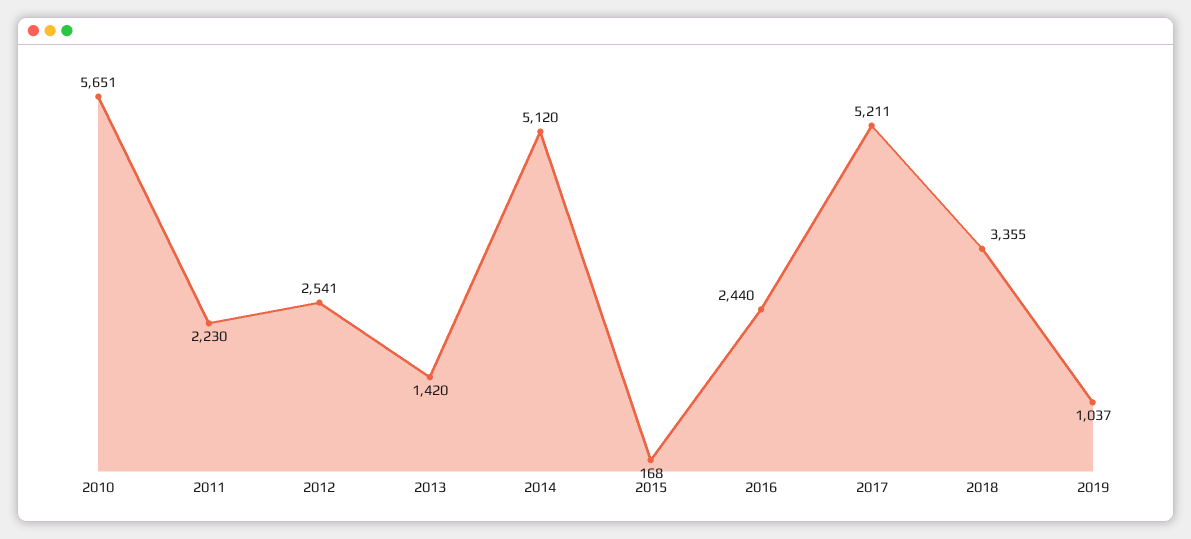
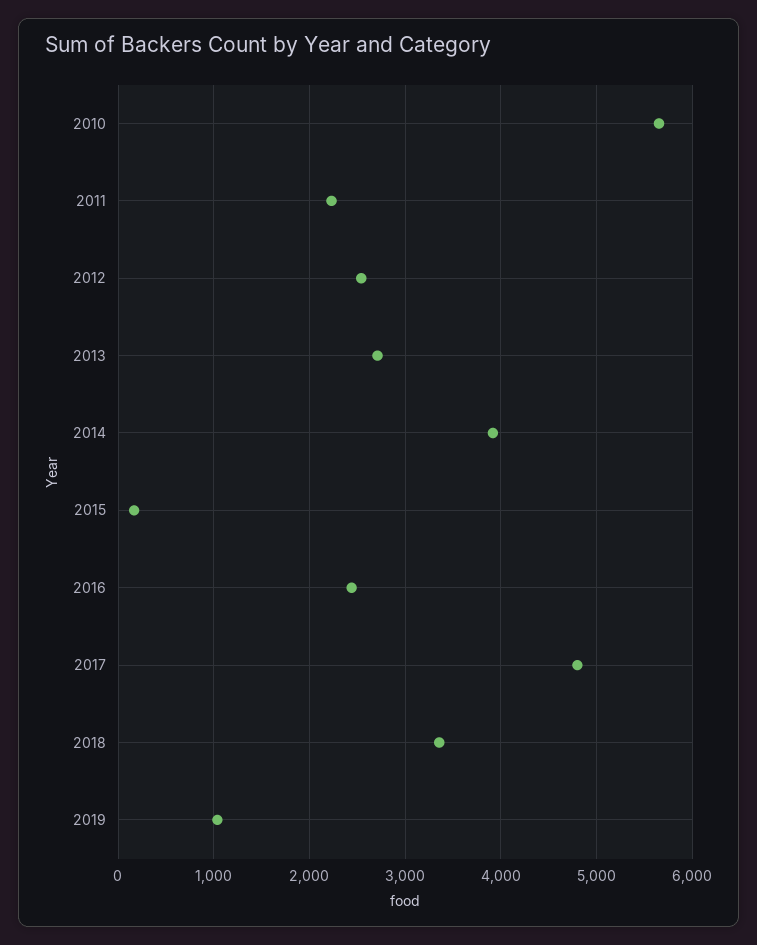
2013: 1420 -> 2700
2014: 5120 -> 3900
2017: 5211 -> 4800

